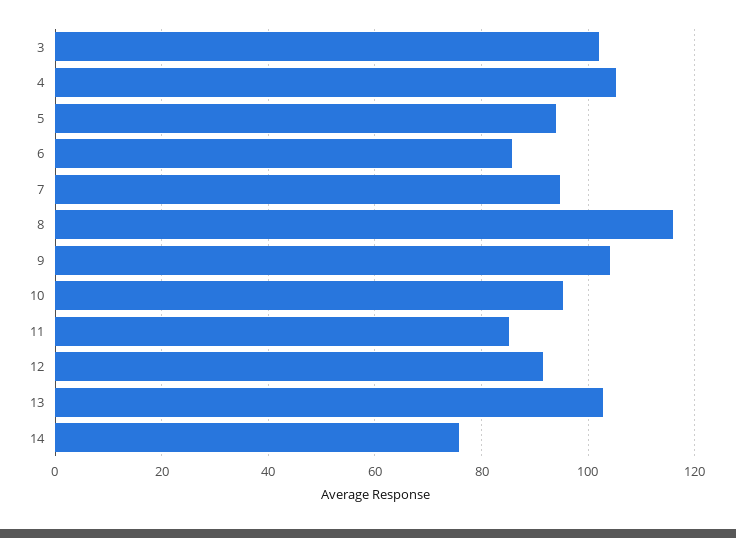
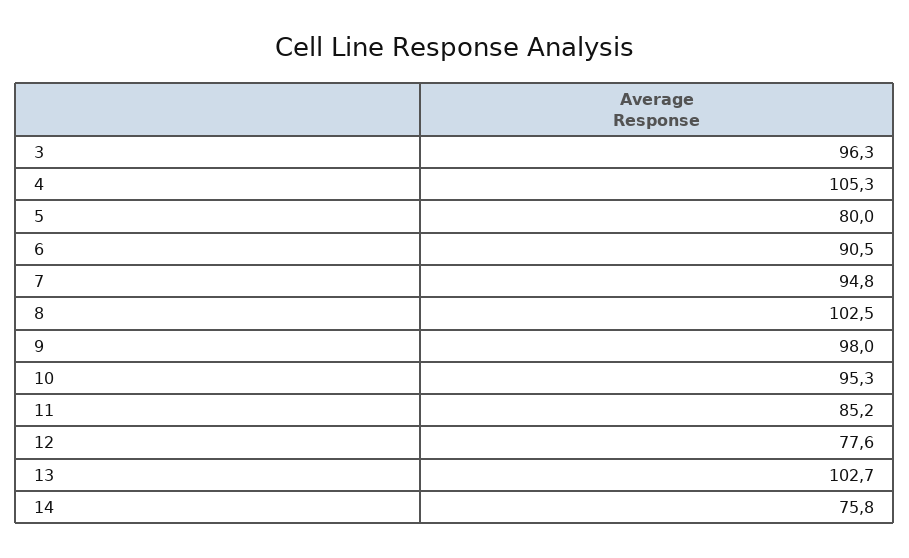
3: 102 -> 96.3
5: 94 -> 80
6: 86 -> 90.5
8: 116 -> 102.5
9: 104 -> 98
12: 92 -> 77.6

